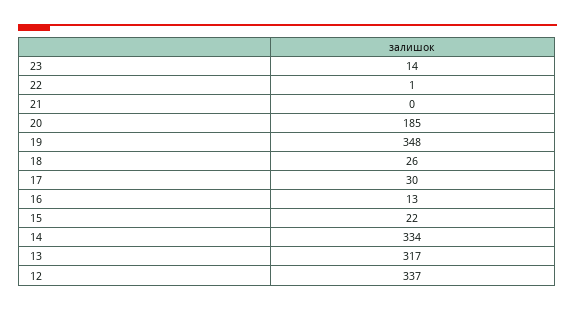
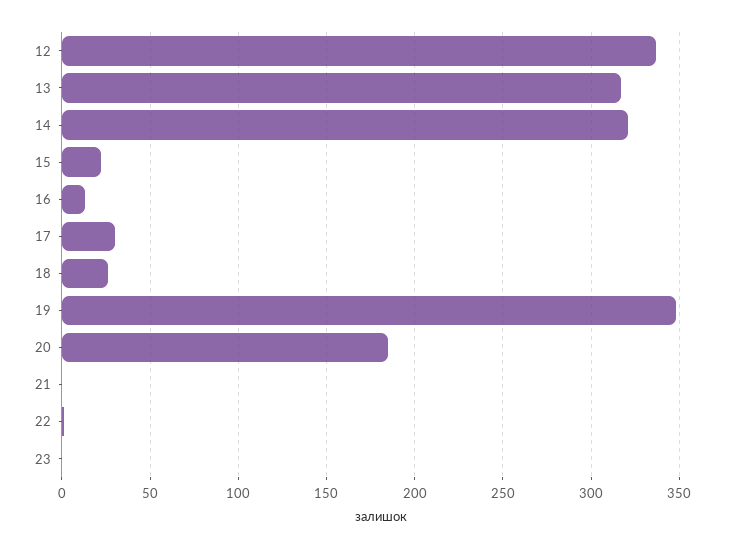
23: 14 -> 0
14: 334 -> 320

